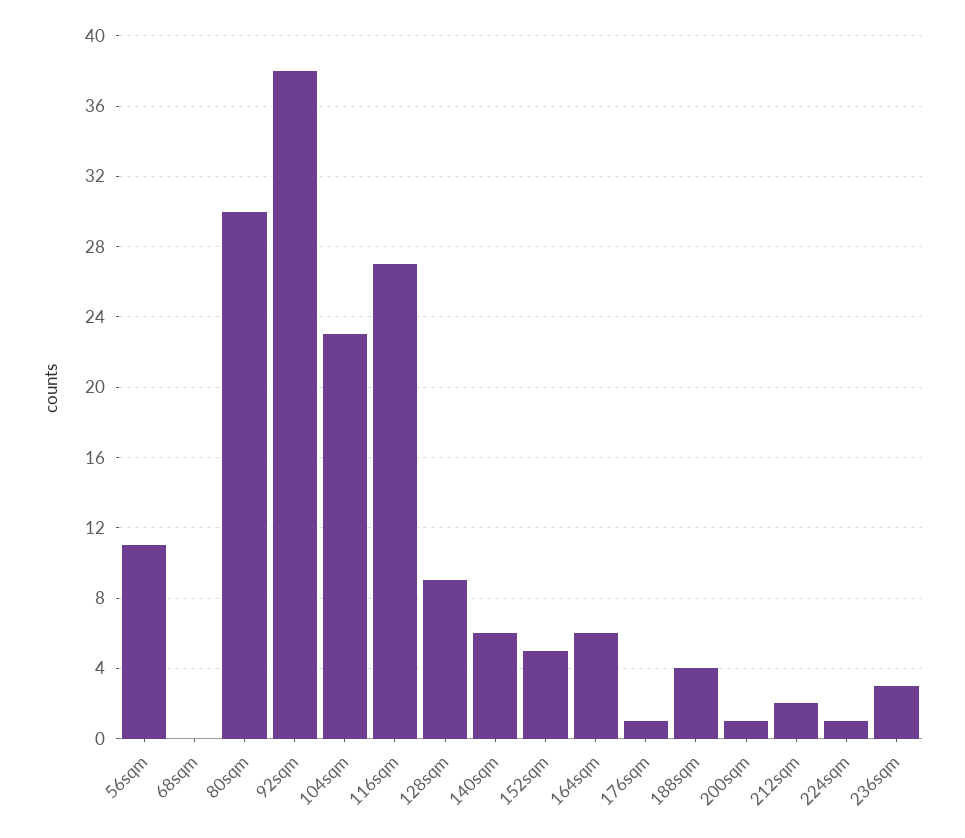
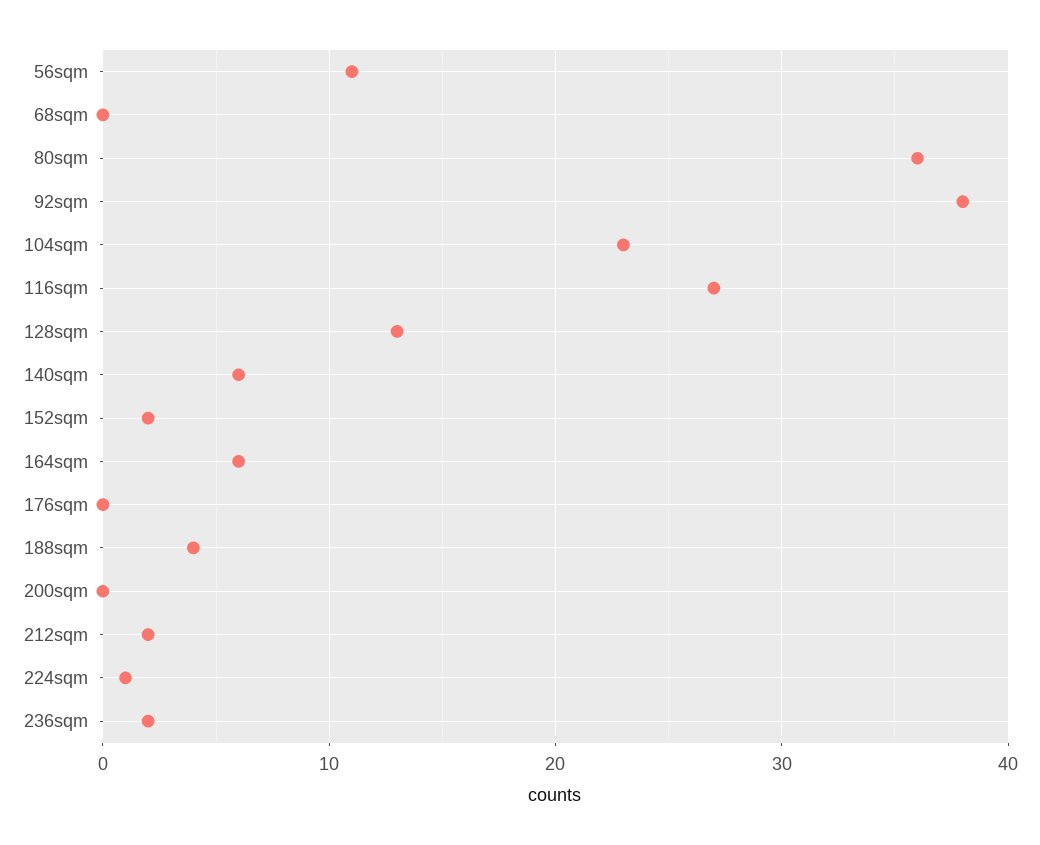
80sqm: 30 -> 36
128sqm: 9 -> 13
152sqm: 5 -> 2
176sqm: 1 -> 0
200sqm: 1 -> 0
236sqm: 3 -> 2

